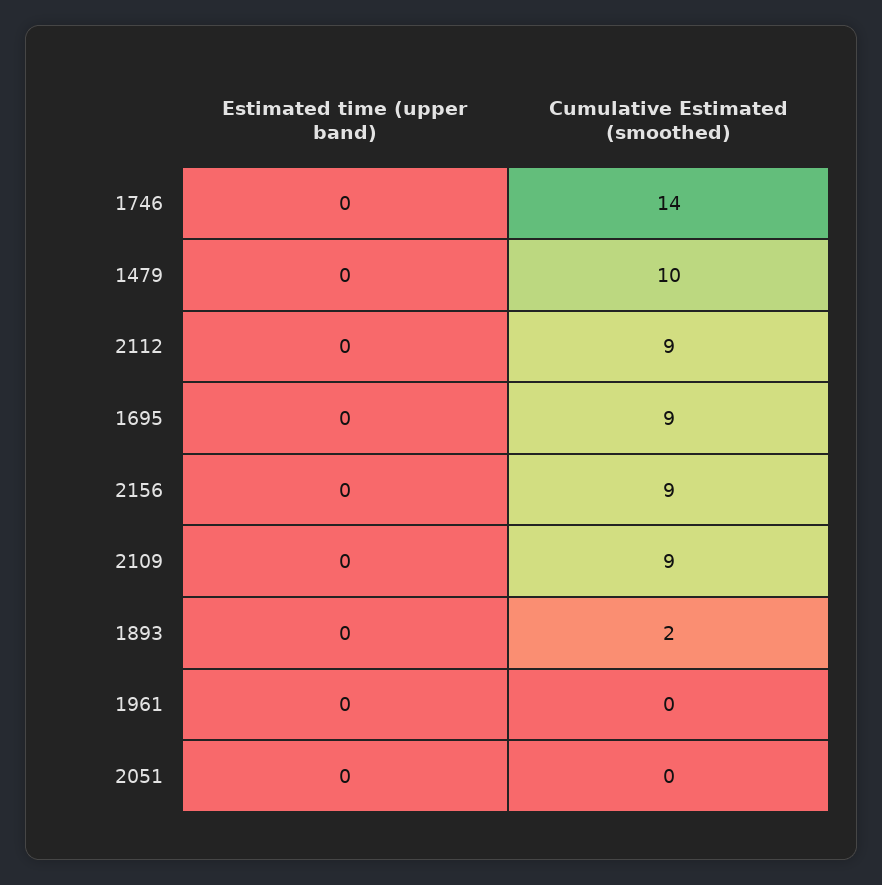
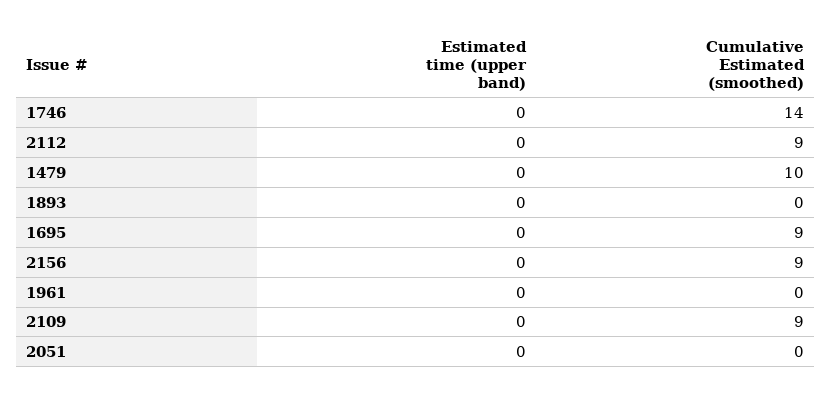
Cumulative Estimated (smoothed), 1893: 2 -> 0

